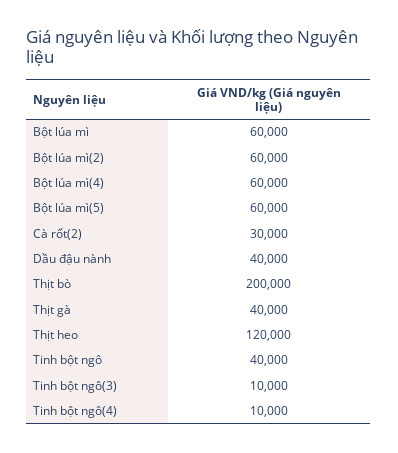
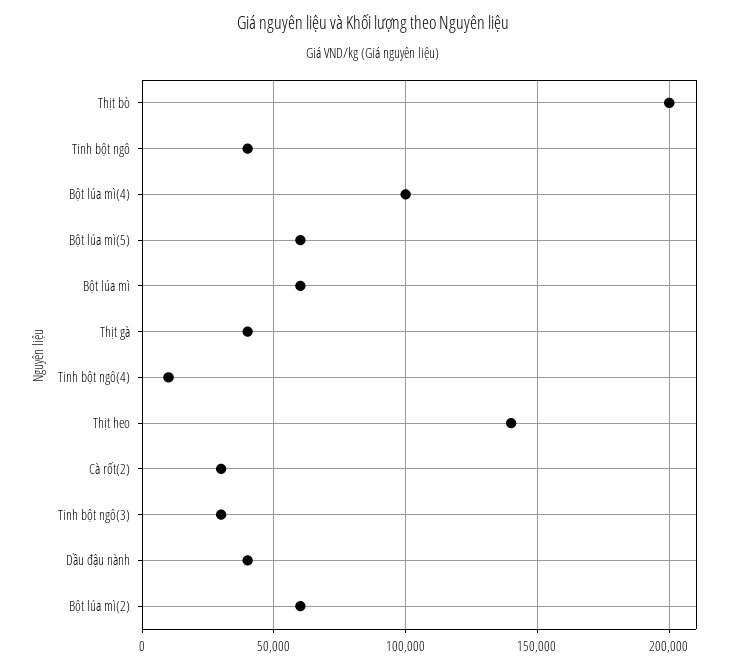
Bột lúa mì(4): 60000 -> 100000
Thịt heo: 120000 -> 140000
Tinh bột ngô(3): 10000 -> 30000

